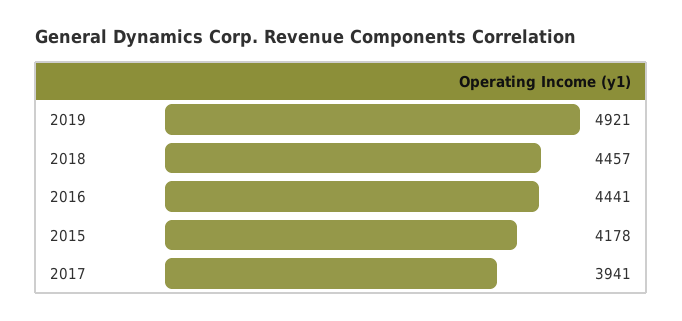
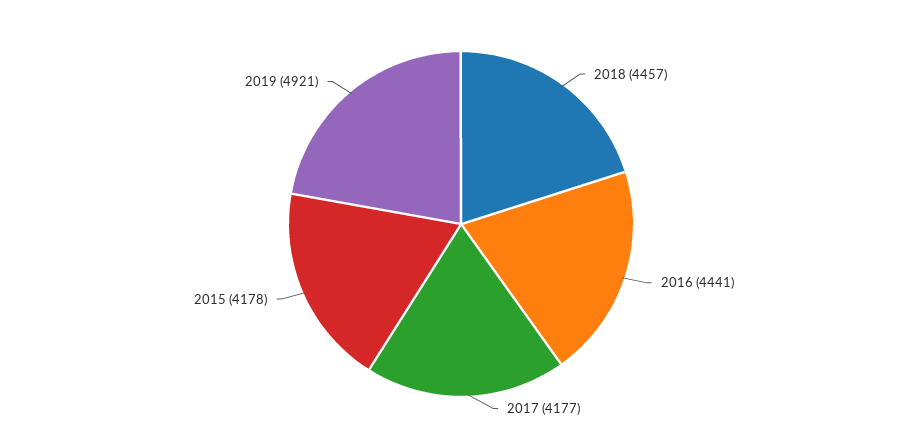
2017: 3941 -> 4177

